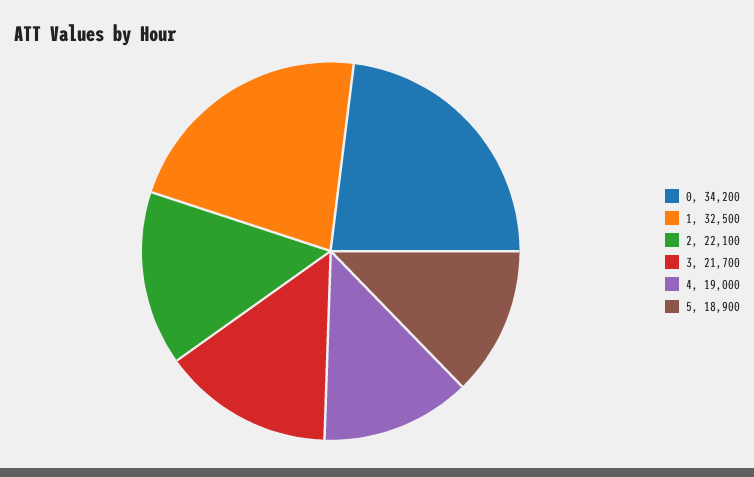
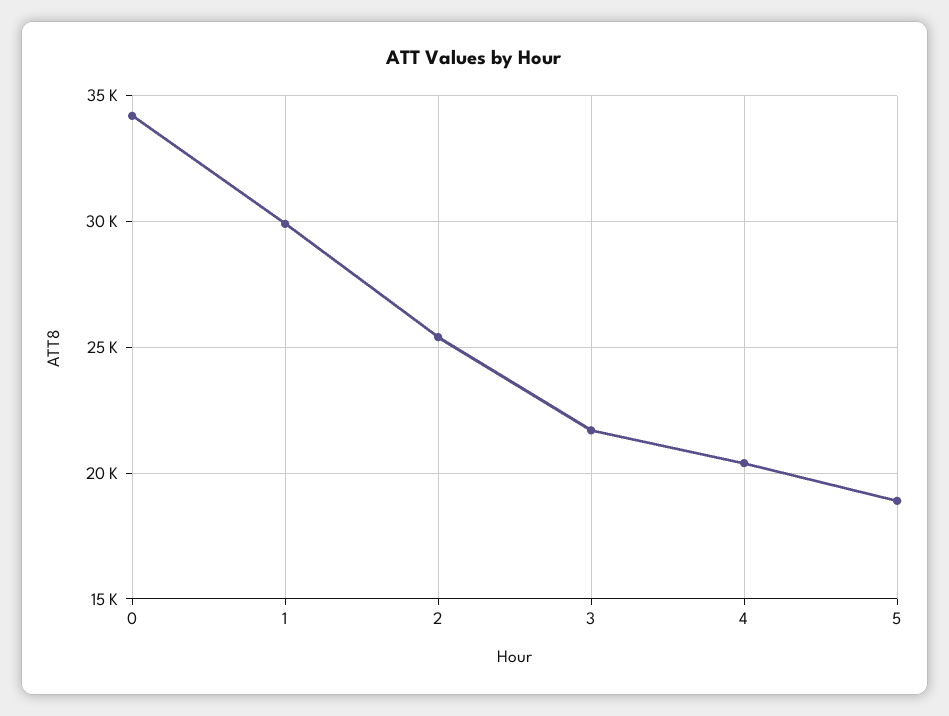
1: 32500 -> 30000
2: 22100 -> 25500
4: 19000 -> 20500

